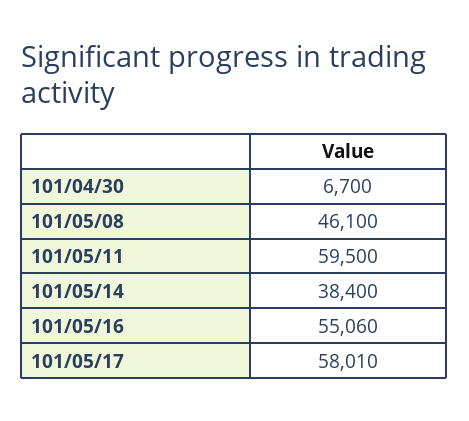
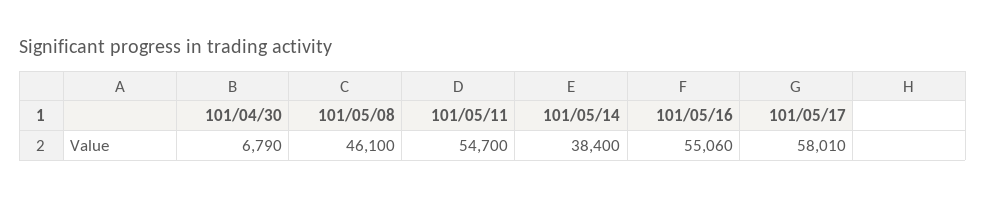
101/04/30: 6700 -> 6790
101/05/11: 59500 -> 54700

